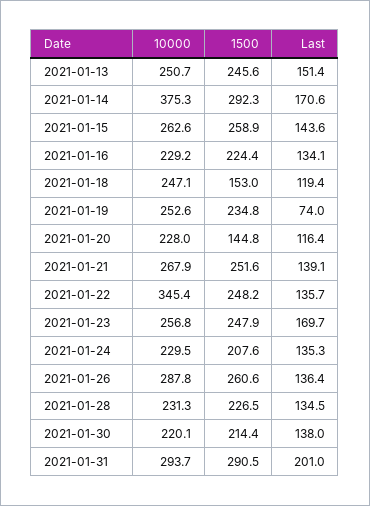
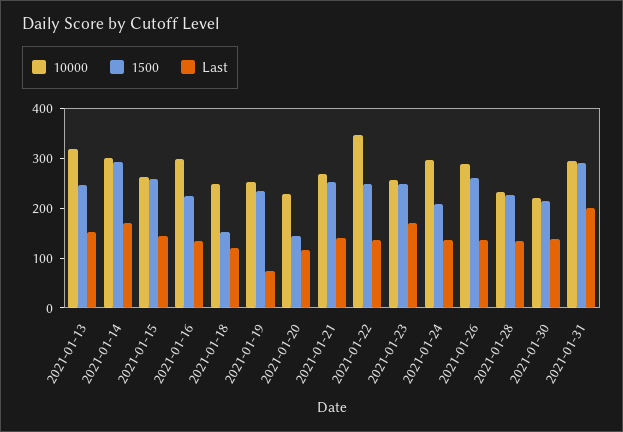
10000, 2021-01-13: 250.7 -> 320
10000, 2021-01-14: 375.3 -> 300
10000, 2021-01-16: 229.2 -> 300
10000, 2021-01-24: 229.5 -> 300

